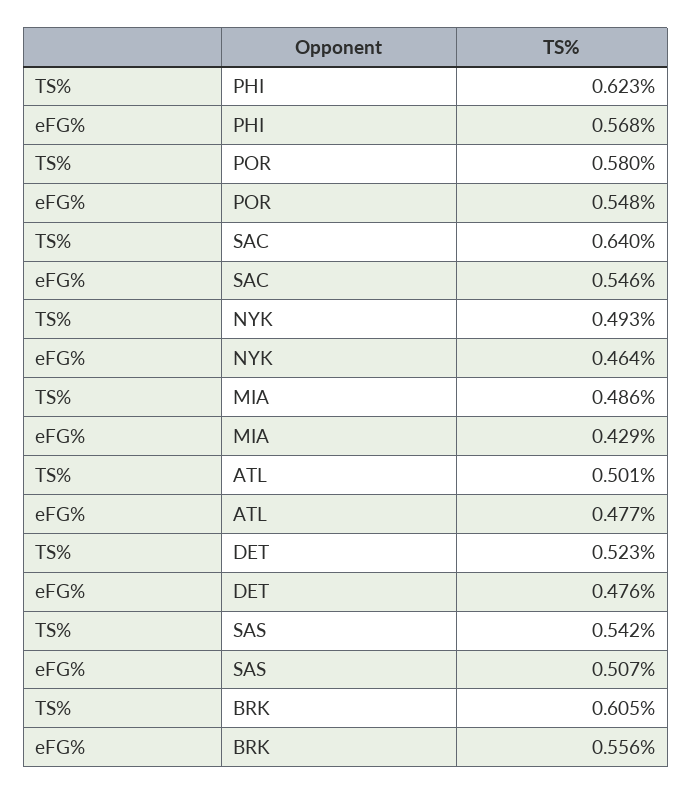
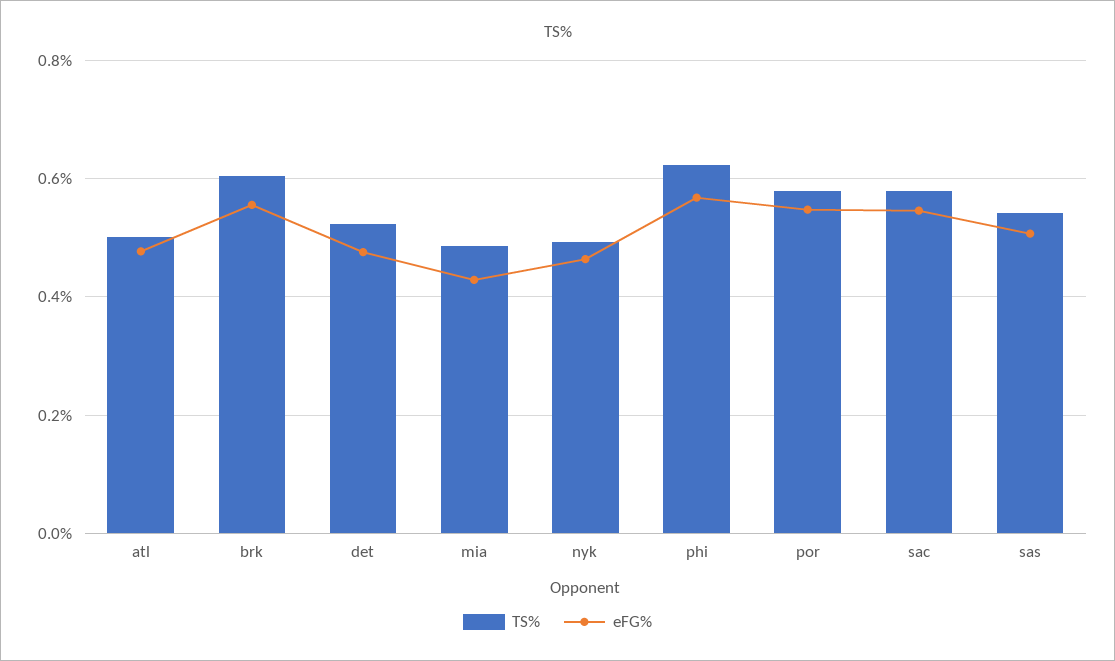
TS%, SAC: 0.64 -> 0.58

